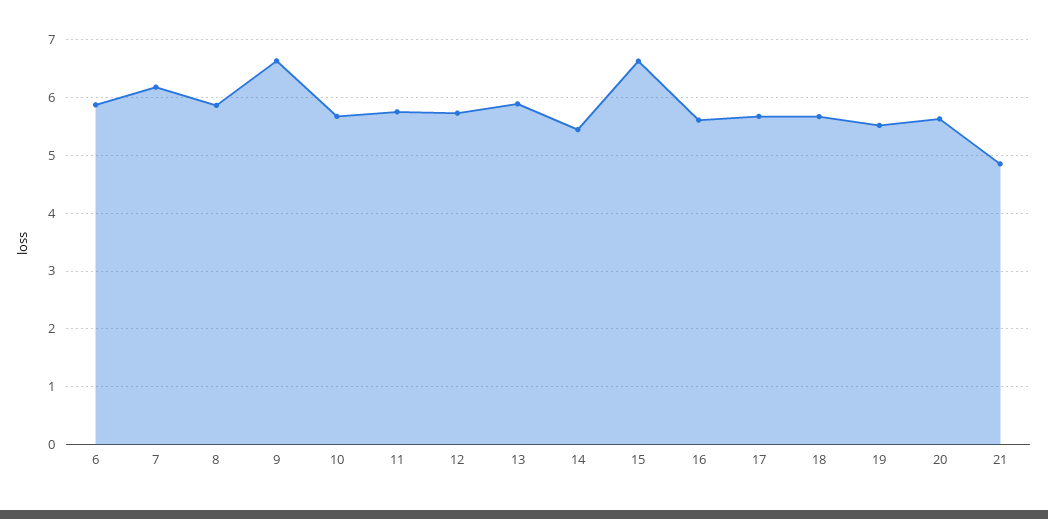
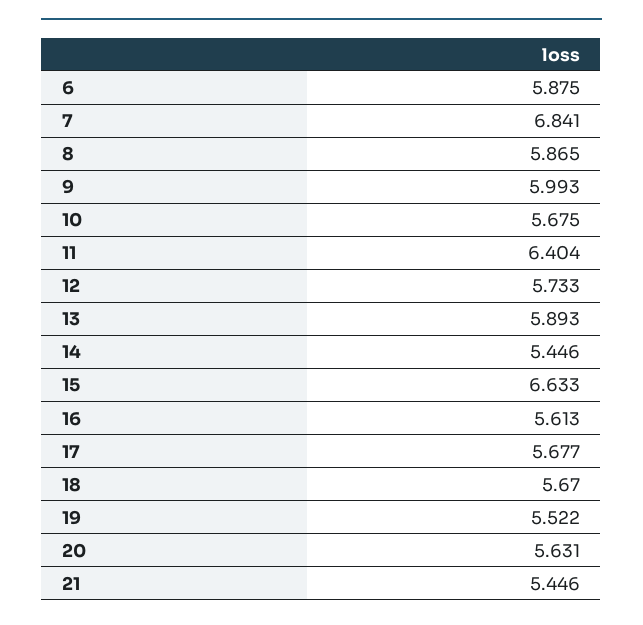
7: 6.2 -> 6.841
9: 6.6 -> 5.993
11: 5.8 -> 6.404
21: 4.8 -> 5.446

